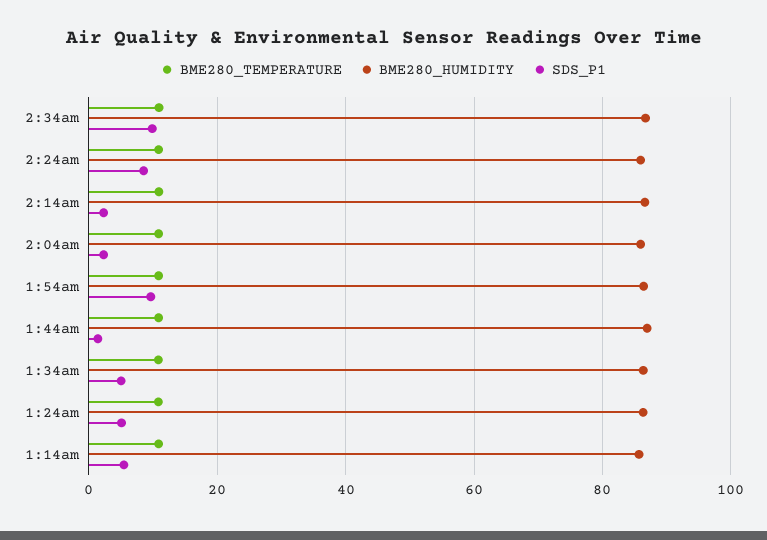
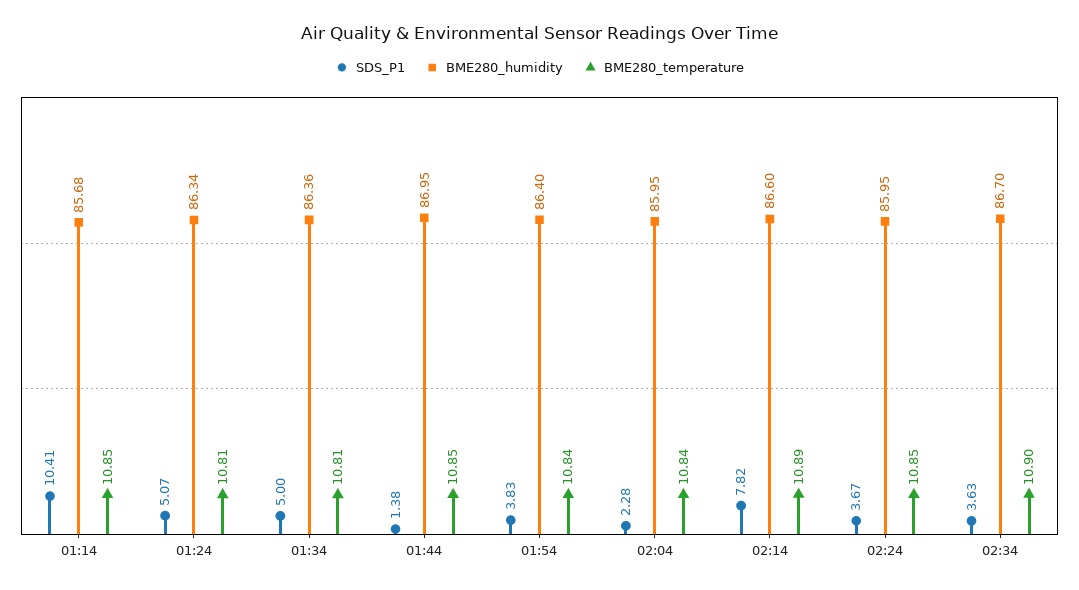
SDS_P1, 2:34am: 10 -> 3.63
SDS_P1, 2:24am: 8 -> 3.67
SDS_P1, 2:14am: 2 -> 7.82
SDS_P1, 1:54am: 10 -> 3.83
SDS_P1, 1:14am: 6 -> 10.41

